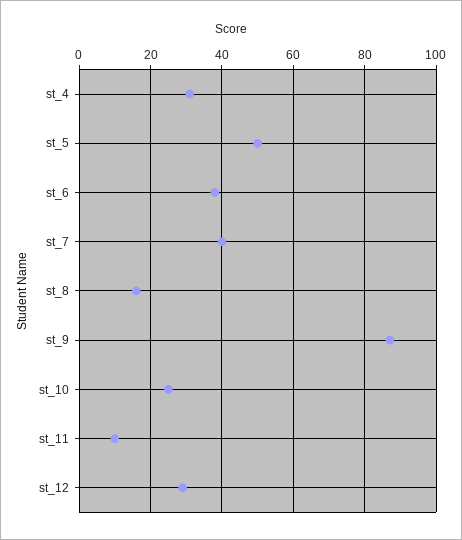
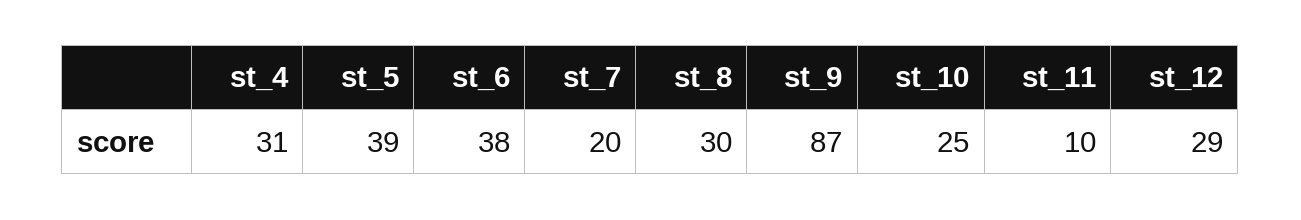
st_5: 50 -> 39
st_7: 40 -> 20
st_8: 15 -> 30

